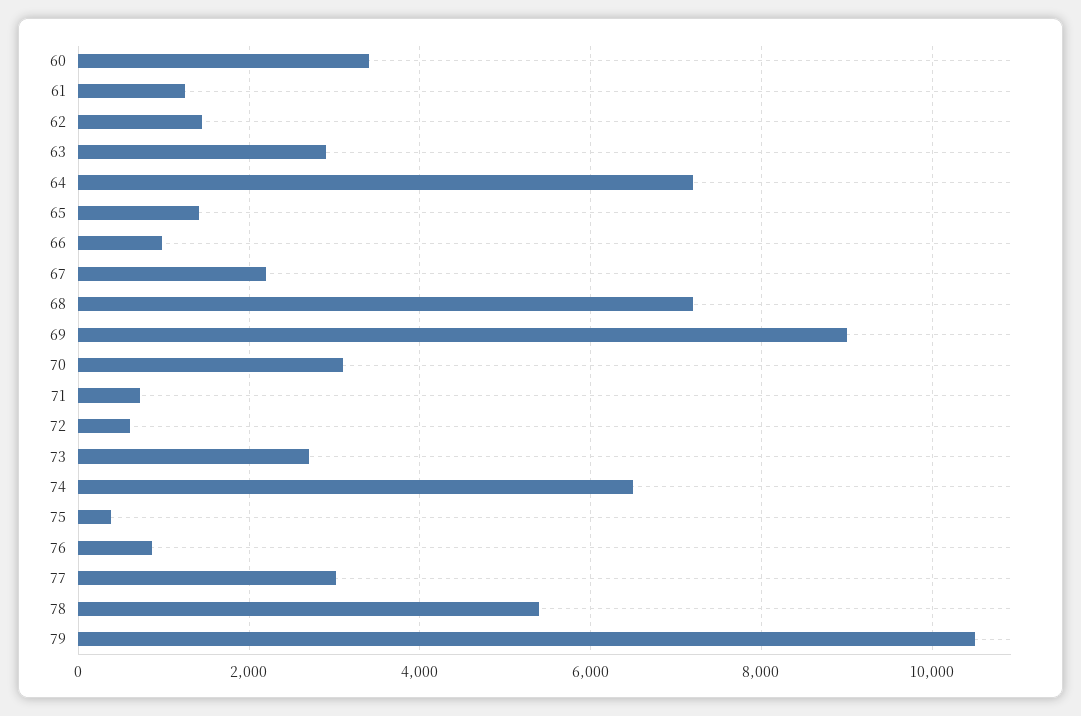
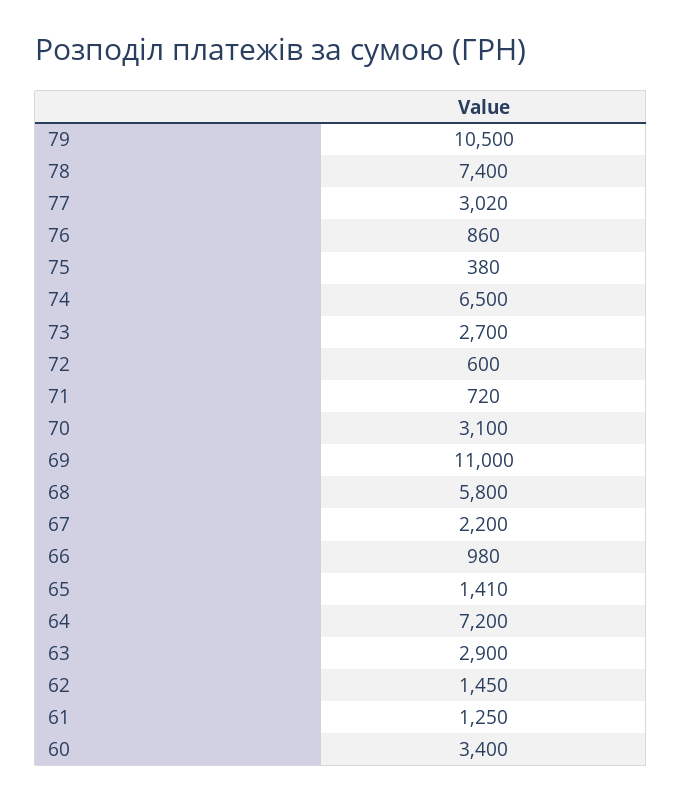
68: 7200 -> 5800
69: 9000 -> 11000
78: 5400 -> 7400

